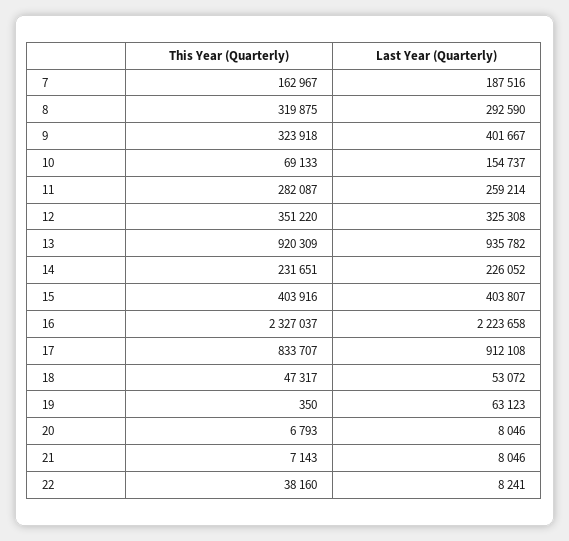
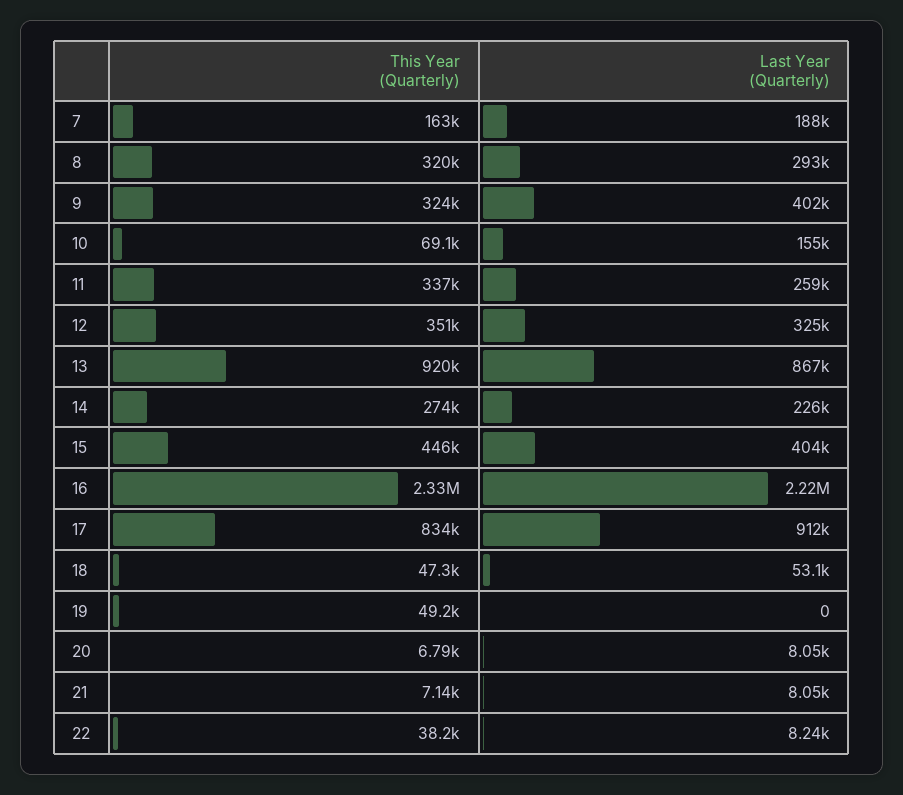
This Year (Quarterly), 11: 282087 -> 337000
Last Year (Quarterly), 13: 935782 -> 867000
This Year (Quarterly), 14: 231651 -> 274000
This Year (Quarterly), 15: 403916 -> 446000
This Year (Quarterly), 19: 350 -> 49200
Last Year (Quarterly), 19: 63123 -> 0

